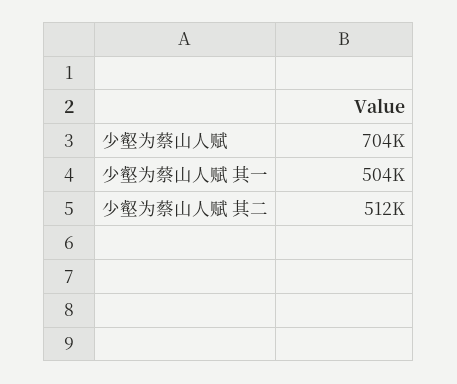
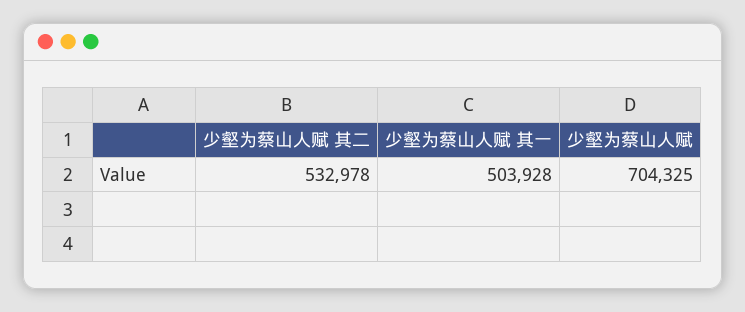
少壑为蔡山人赋 其二: 512000 -> 532978

